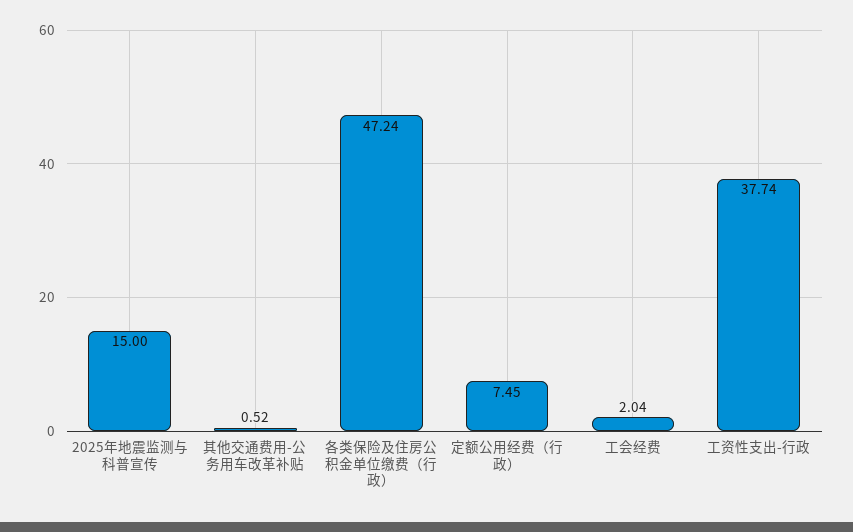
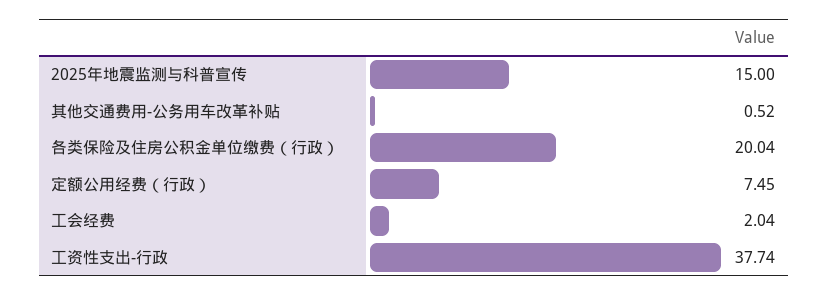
各类保险及住房公积金单位缴费（行政）: 47.24 -> 20.04

